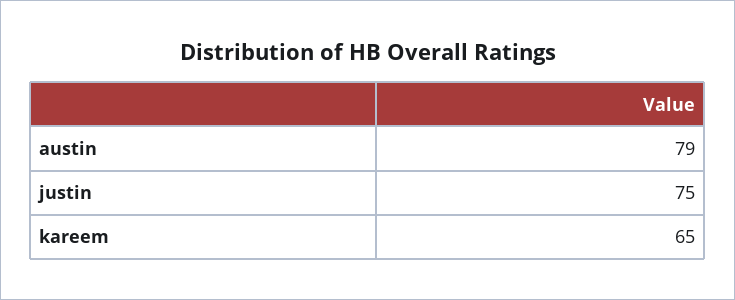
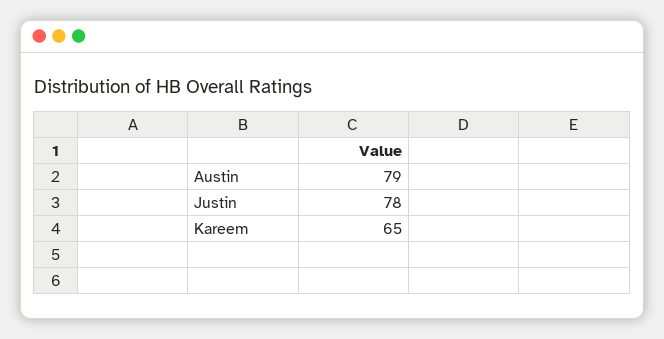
justin: 75 -> 78

